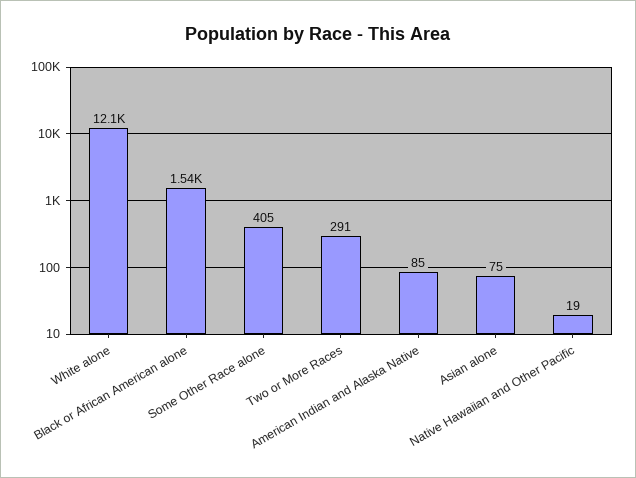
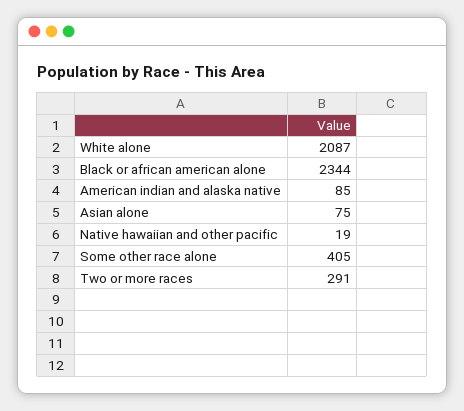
White alone: 12100 -> 2087
Black or African American alone: 1540 -> 2344

